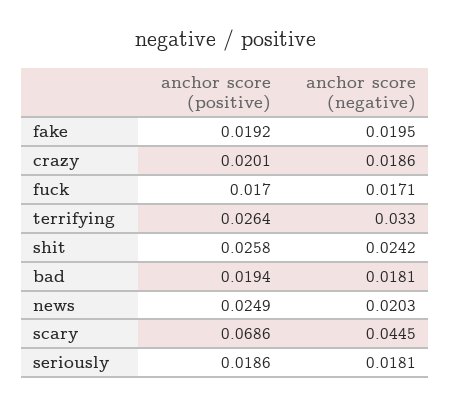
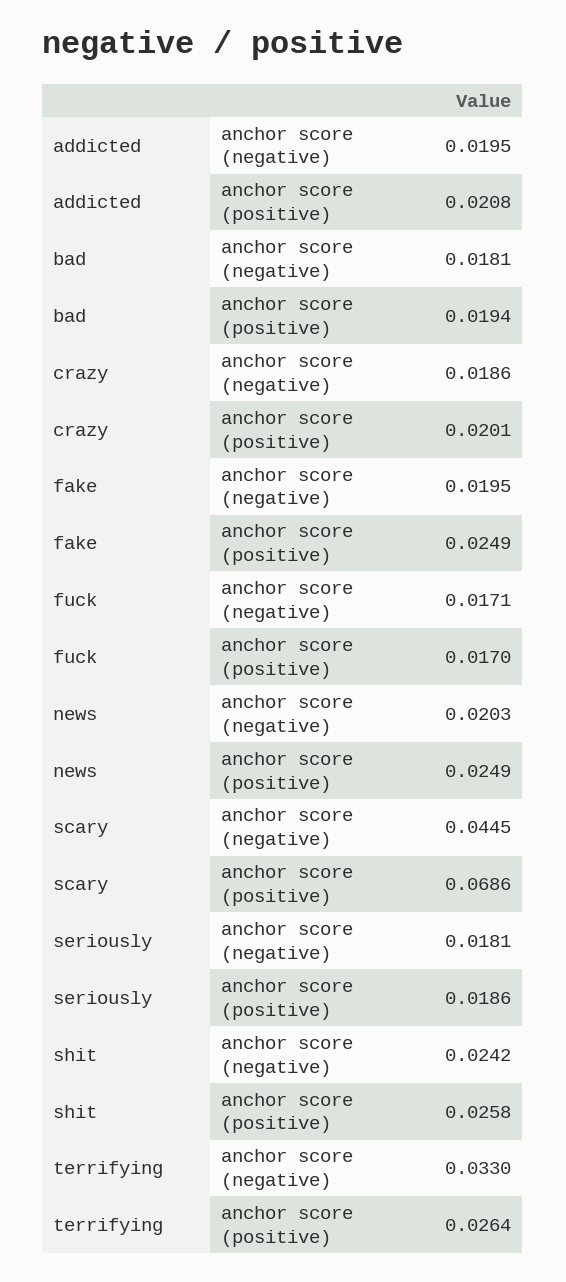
anchor score (positive), fake: 0.0192 -> 0.0249
anchor score (negative), addicted: none -> 0.0195
anchor score (positive), addicted: none -> 0.0208

